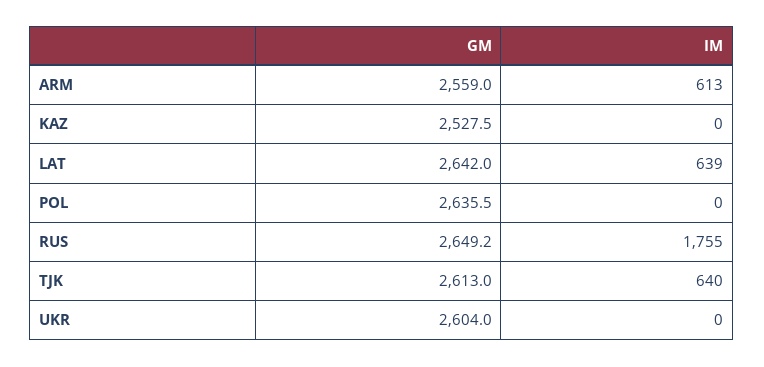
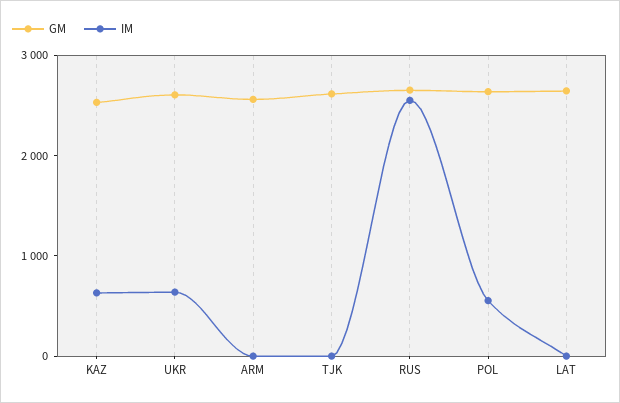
IM, ARM: 613 -> 0
IM, KAZ: 0 -> 600
IM, LAT: 639 -> 0
IM, POL: 0 -> 600
IM, RUS: 1755 -> 2600
IM, TJK: 640 -> 0
IM, UKR: 0 -> 600

